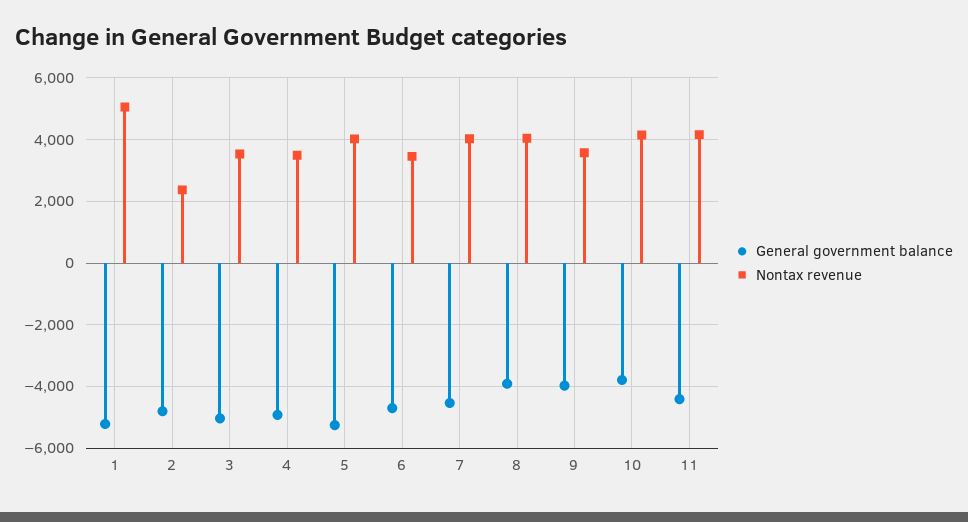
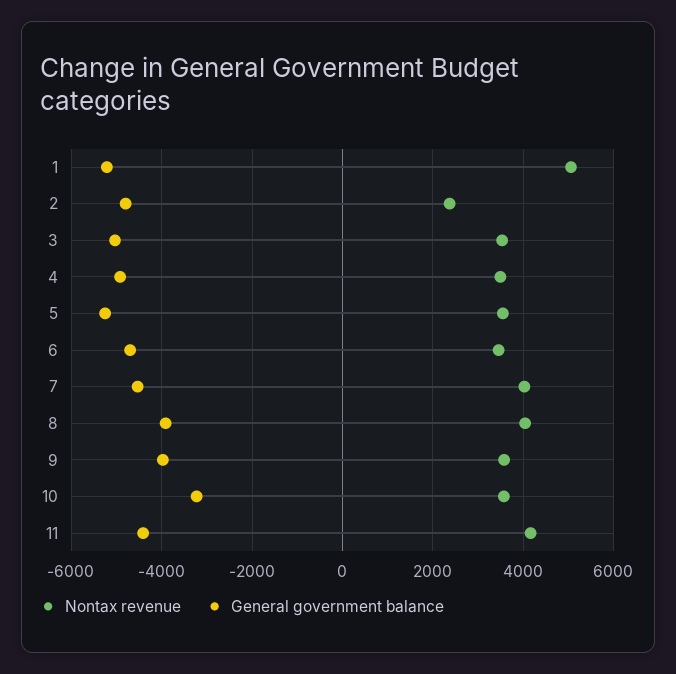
Nontax revenue, 5: 4000 -> 3600
General government balance, 10: -3800 -> -3200
Nontax revenue, 10: 4200 -> 3600

